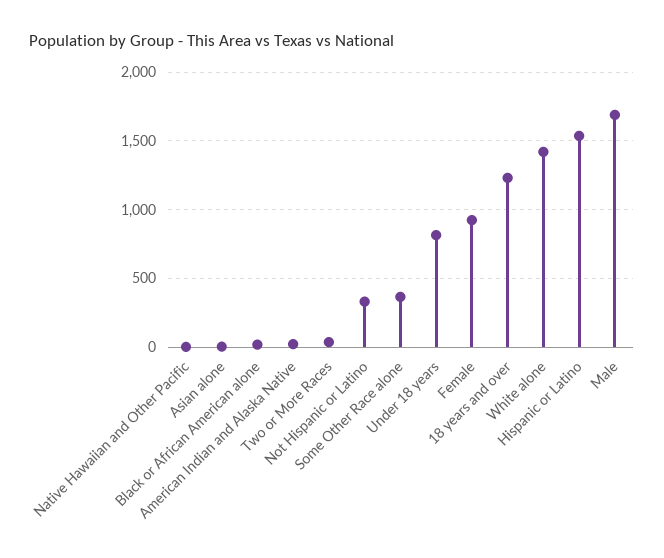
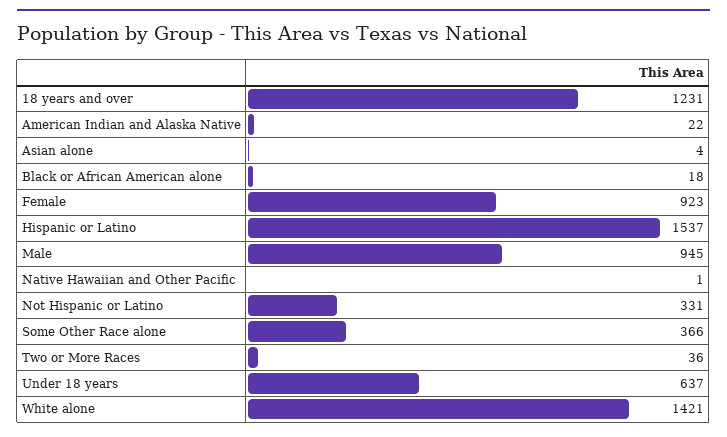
Under 18 years: 800 -> 637
Male: 1700 -> 945

